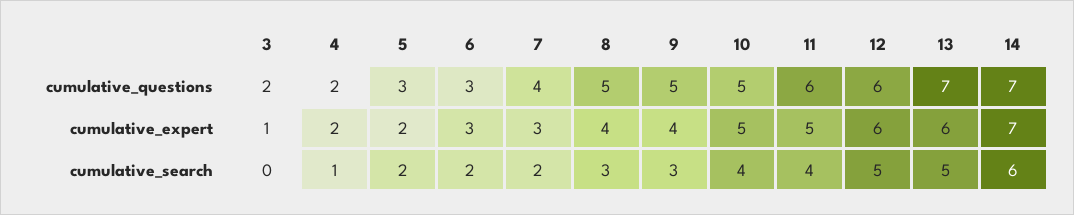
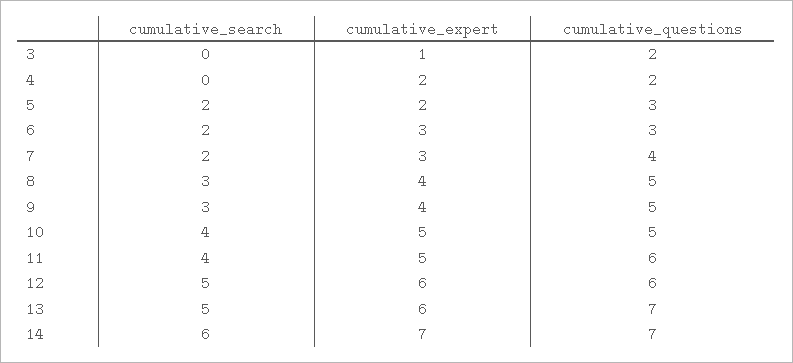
4, cumulative_search: 1 -> 0

